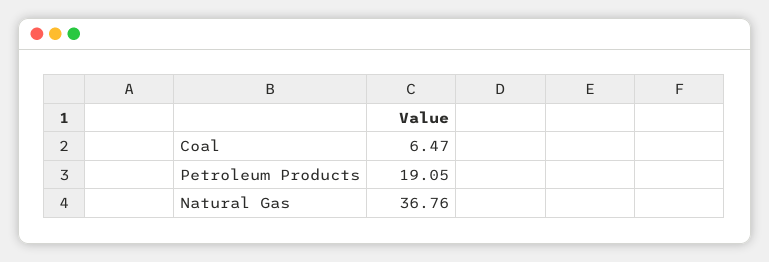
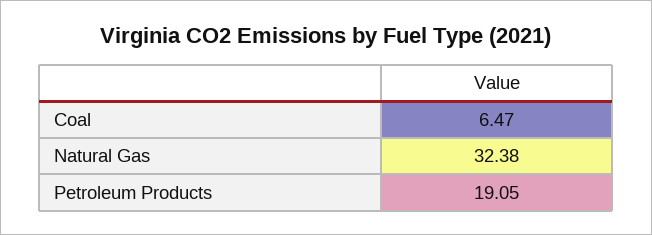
Natural Gas: 36.76 -> 32.38

